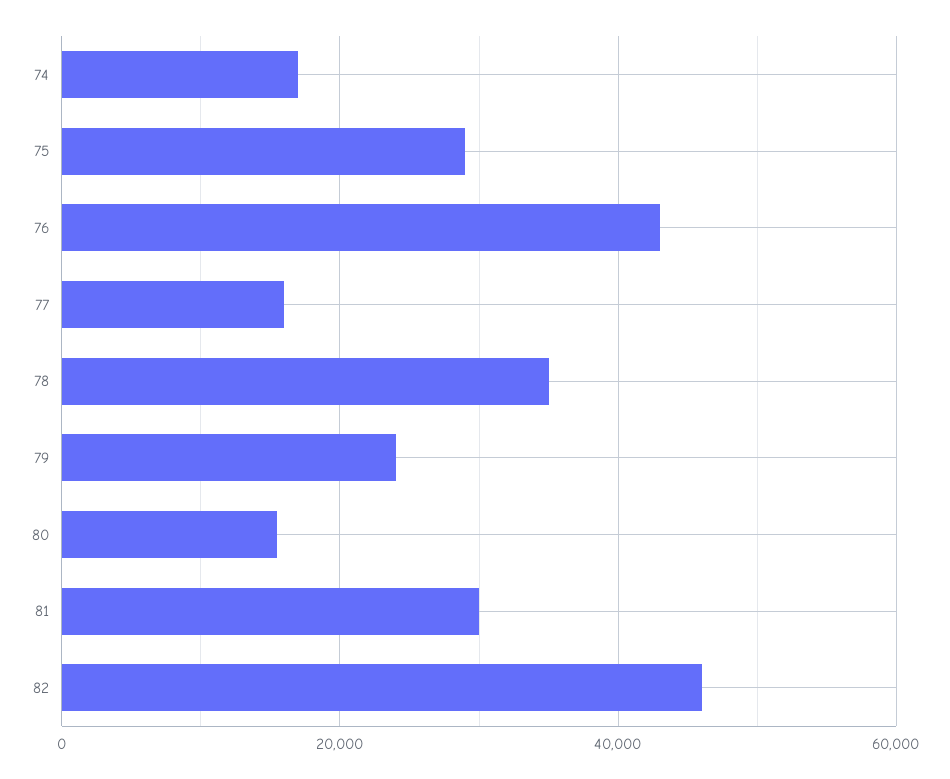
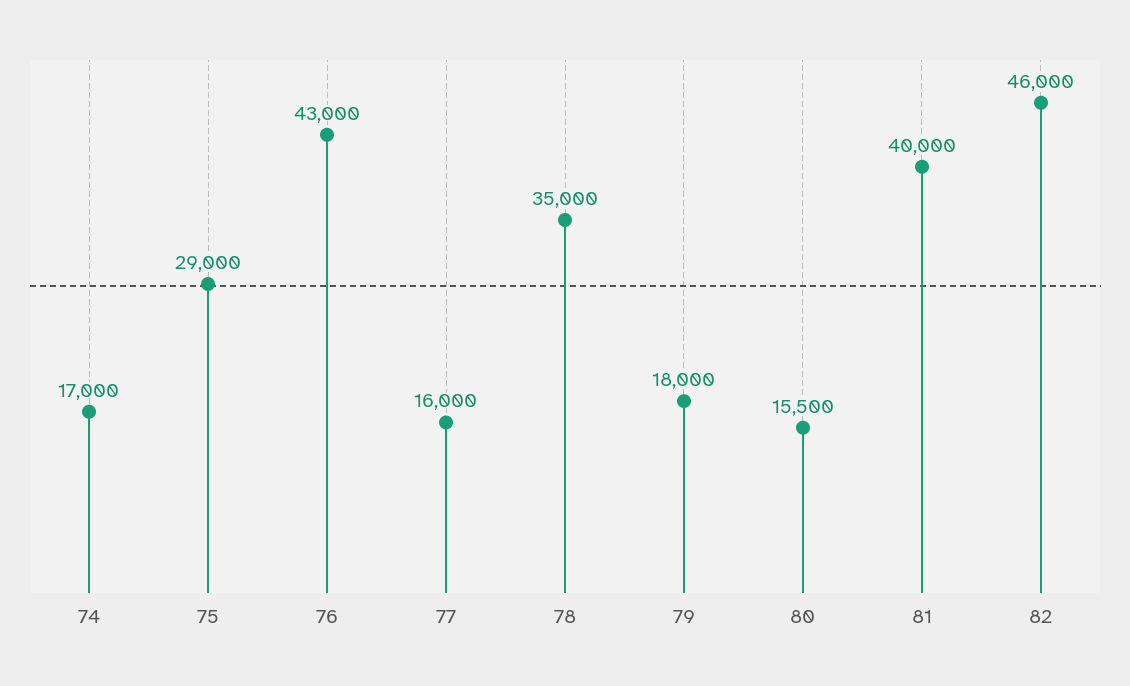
79: 24000 -> 18000
81: 30000 -> 40000

